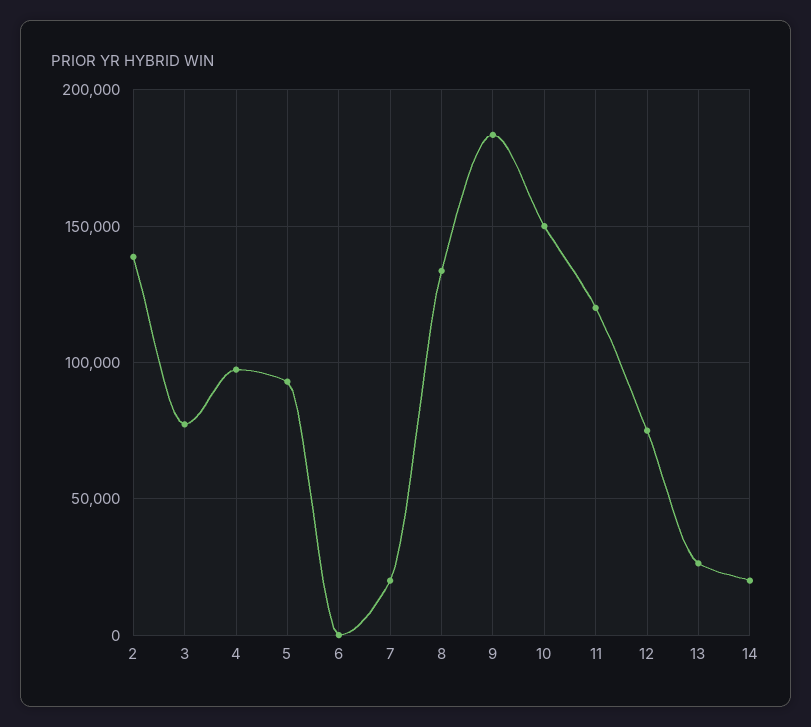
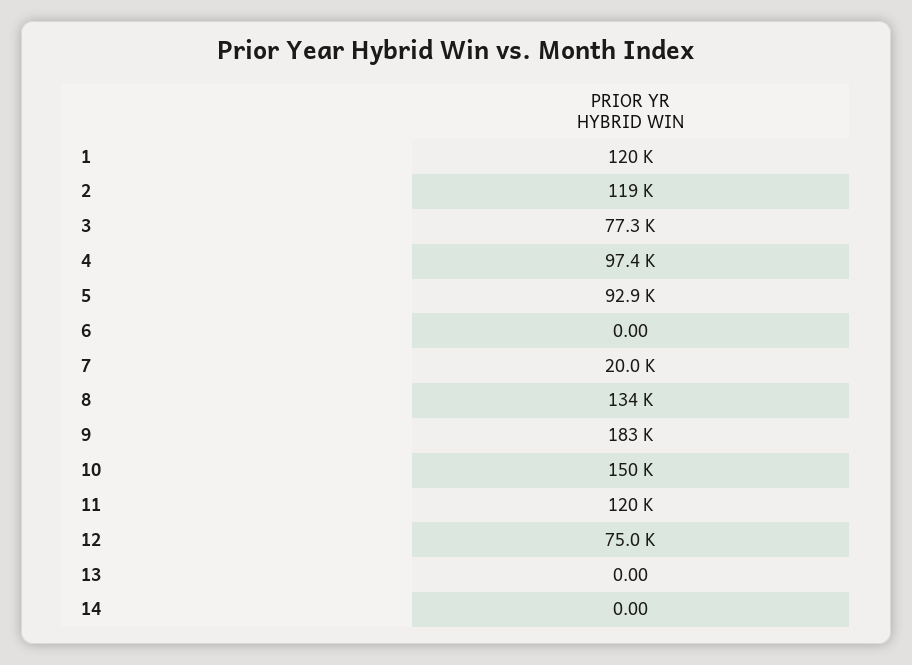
2: 140000 -> 119000
13: 25000 -> 0
14: 20000 -> 0
1: none -> 120000

